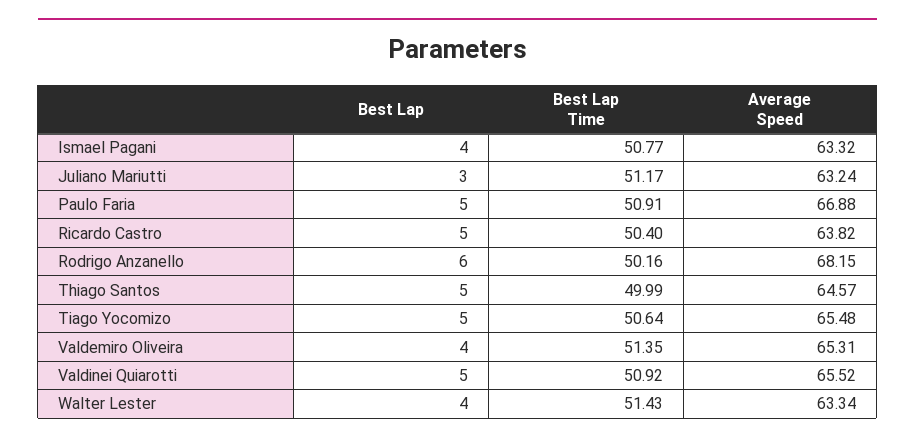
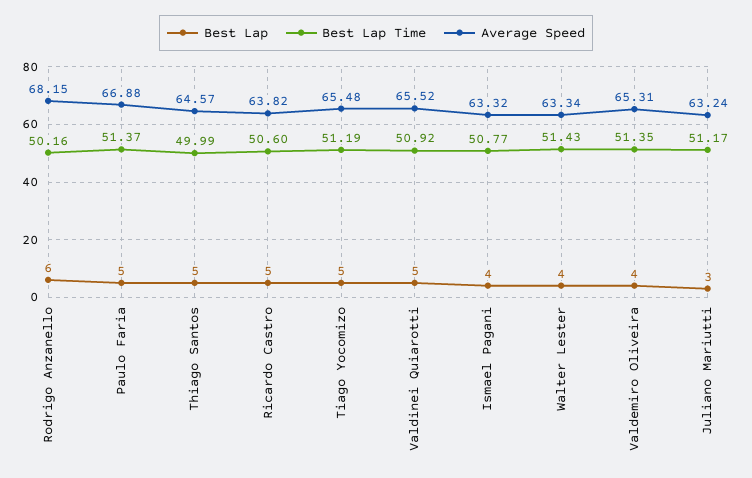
Best Lap Time, Paulo Faria: 50.91 -> 51.37
Best Lap Time, Ricardo Castro: 50.4 -> 50.6
Best Lap Time, Tiago Yocomizo: 50.64 -> 51.19

